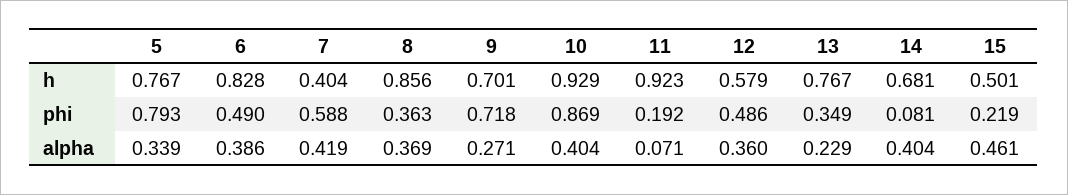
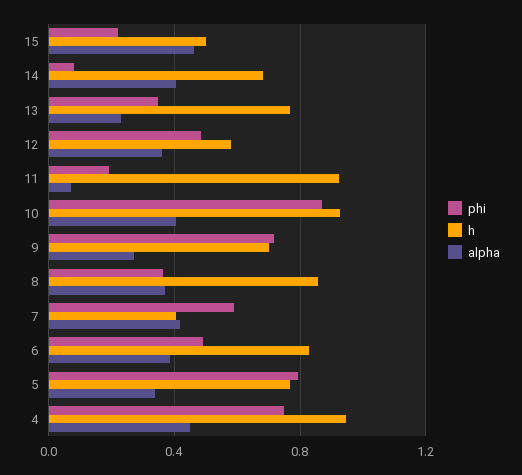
phi, 4: none -> 0.75
h, 4: none -> 0.95
alpha, 4: none -> 0.45

